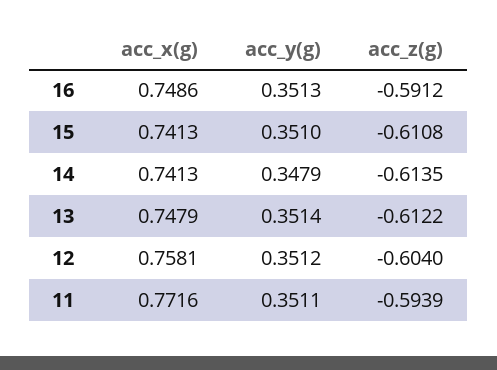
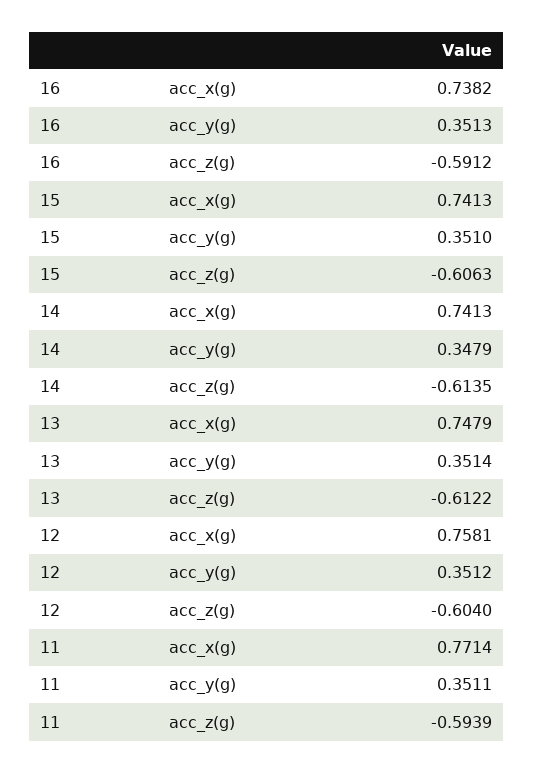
acc_x(g), 16: 0.7486 -> 0.7382
acc_z(g), 15: -0.6108 -> -0.6063
acc_x(g), 11: 0.7716 -> 0.7714

